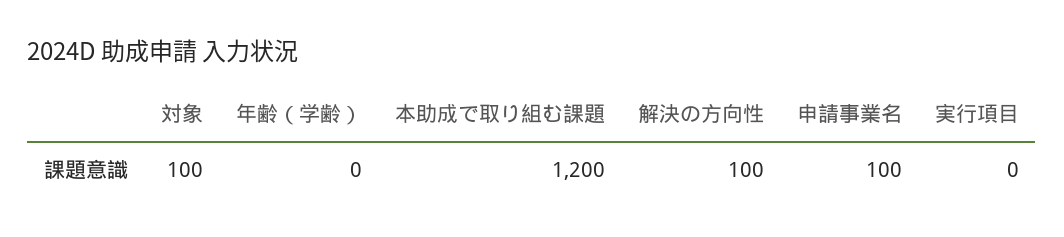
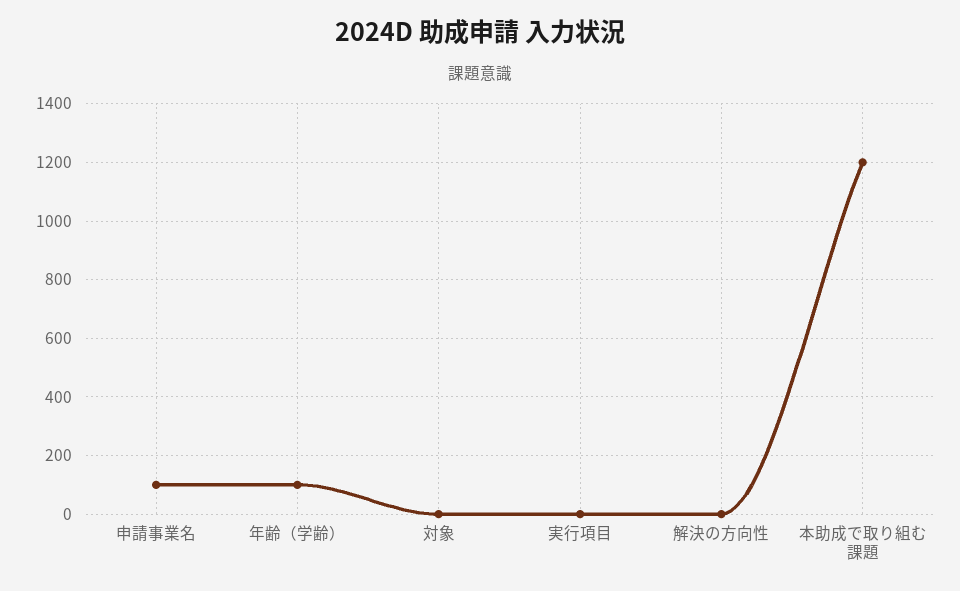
対象: 100 -> 0
年齢（学齢）: 0 -> 100
解決の方向性: 100 -> 0

